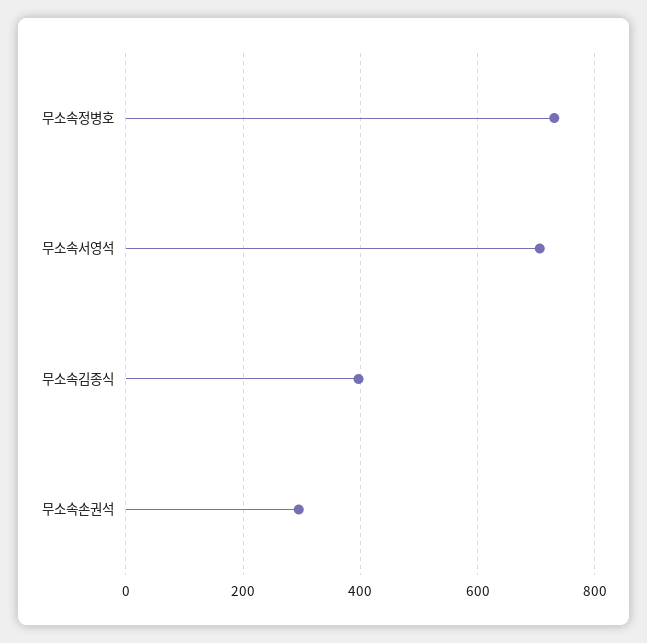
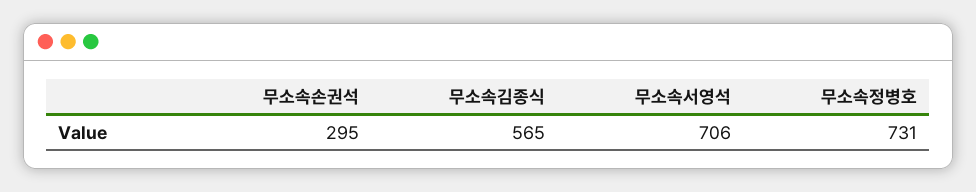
무소속김종식: 400 -> 565

